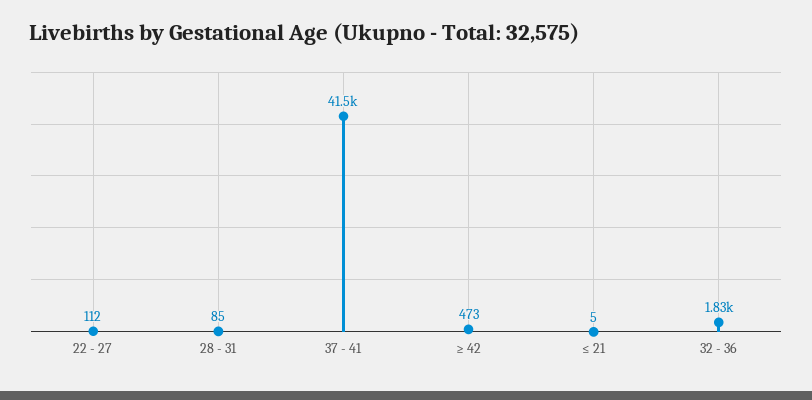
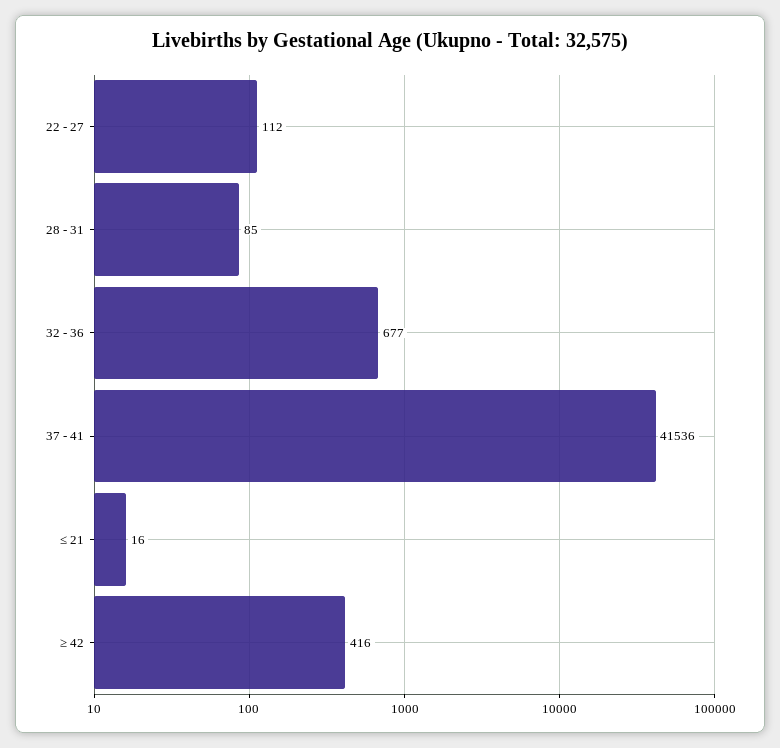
≥ 42: 473 -> 416
≤ 21: 5 -> 16
32 - 36: 1830 -> 677

